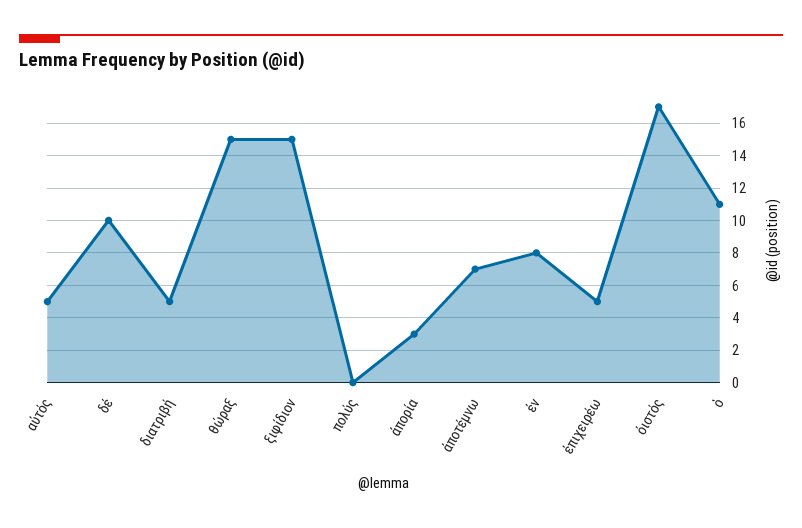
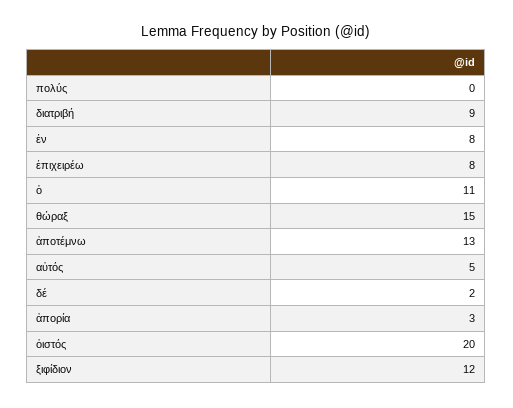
δέ: 10 -> 2
διατριβή: 5 -> 9
ξιφίδιον: 15 -> 12
ἀποτέμνω: 7 -> 13
ἐπιχειρέω: 5 -> 8
ὀιστός: 17 -> 20

